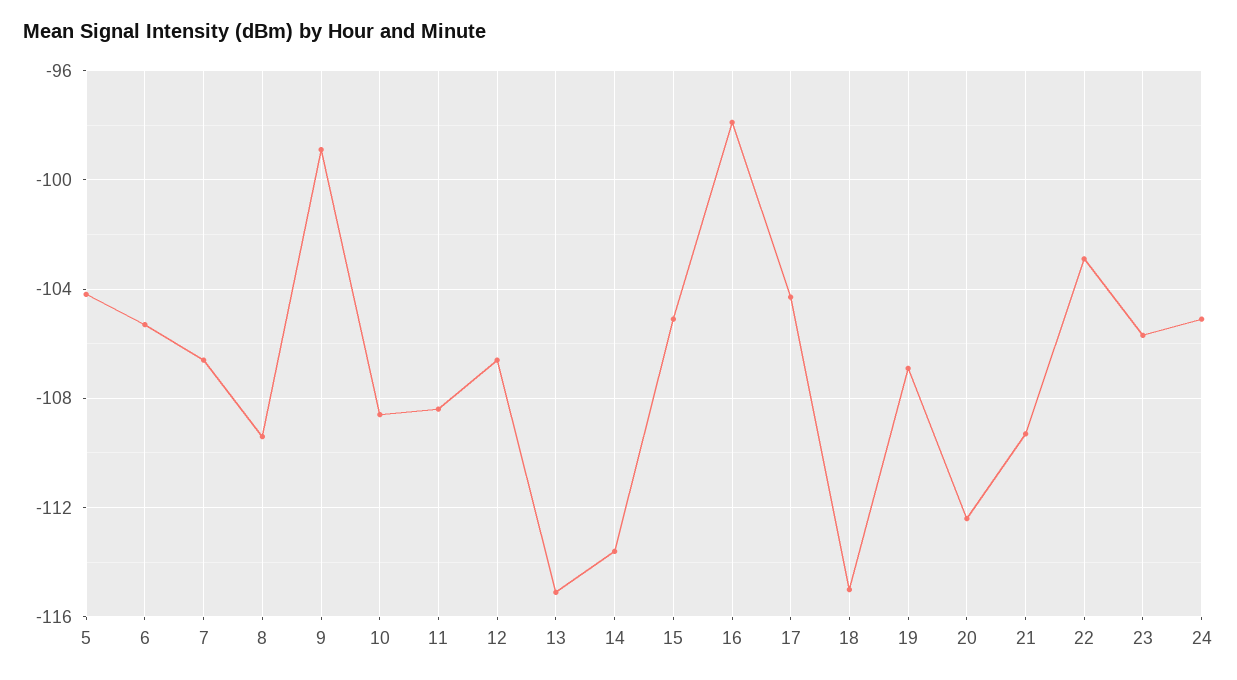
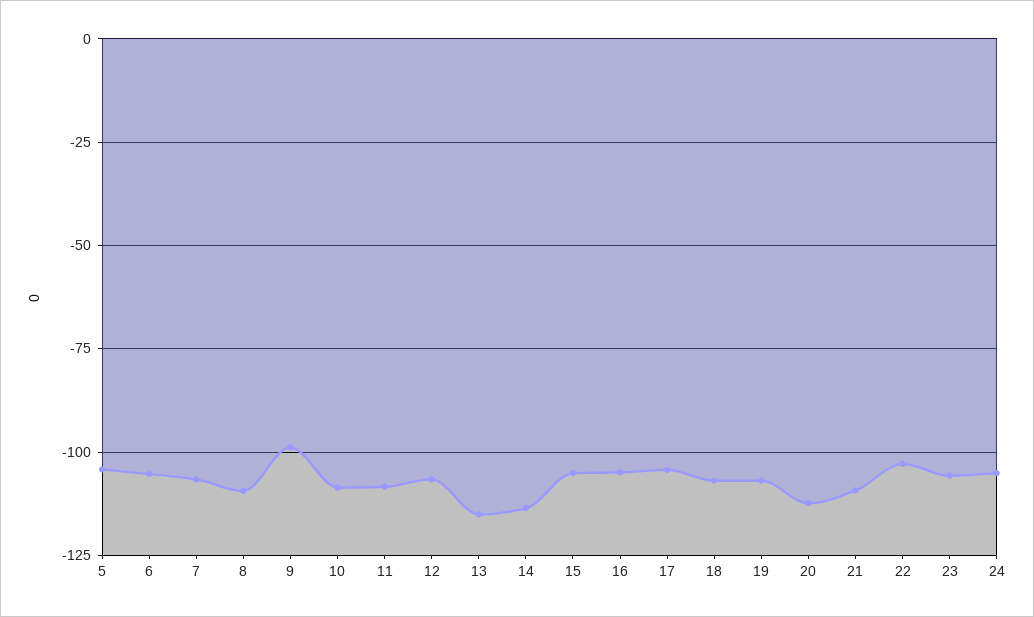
16: -98 -> -105
18: -115 -> -107.5

